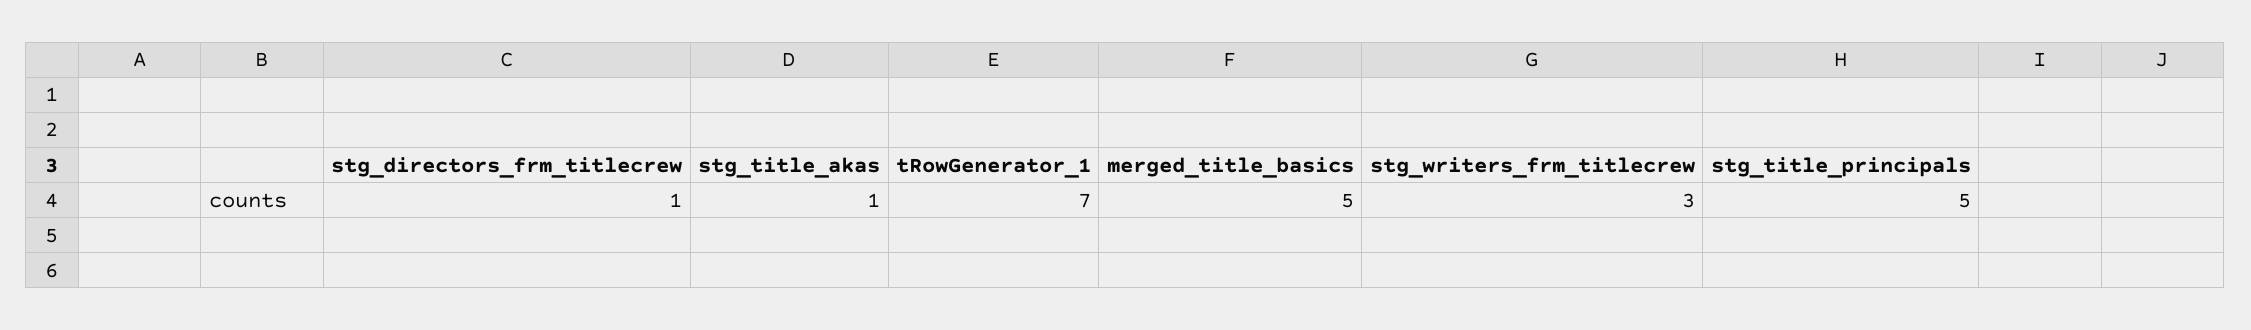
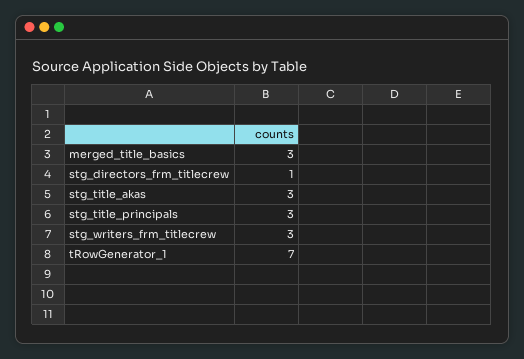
stg_title_akas: 1 -> 3
merged_title_basics: 5 -> 3
stg_title_principals: 5 -> 3

